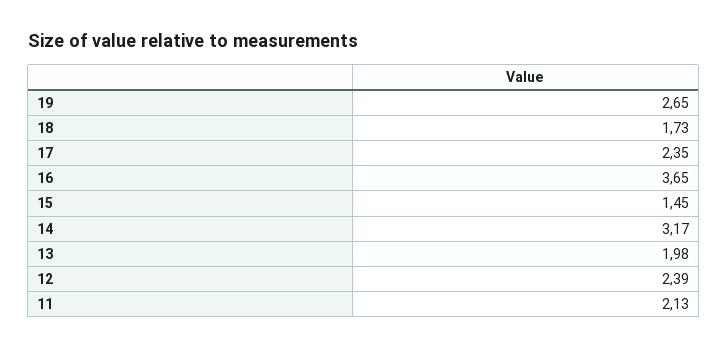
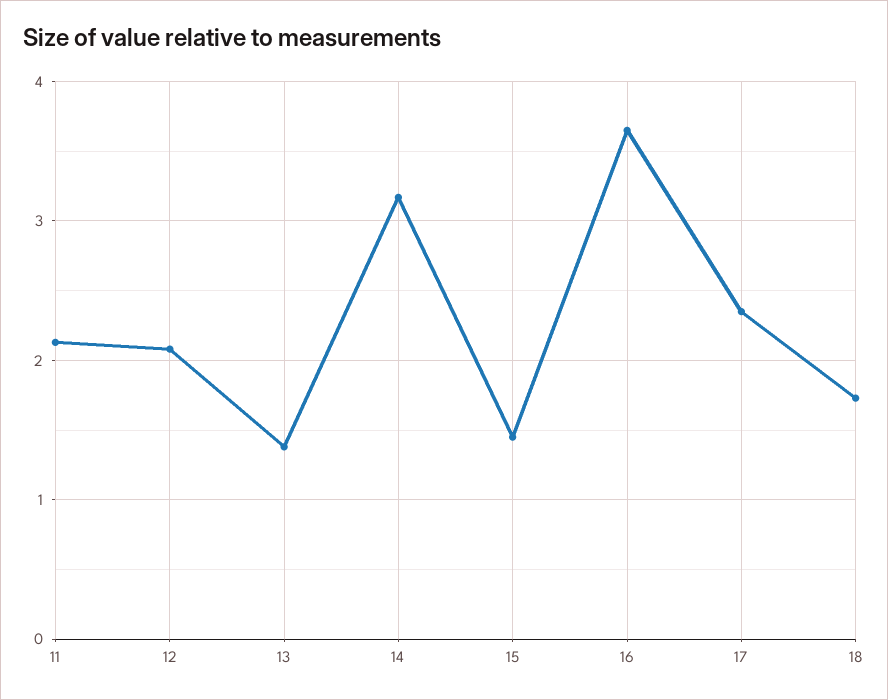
19: 2.65 -> none
13: 1.98 -> 1.4
12: 2.39 -> 2.1

